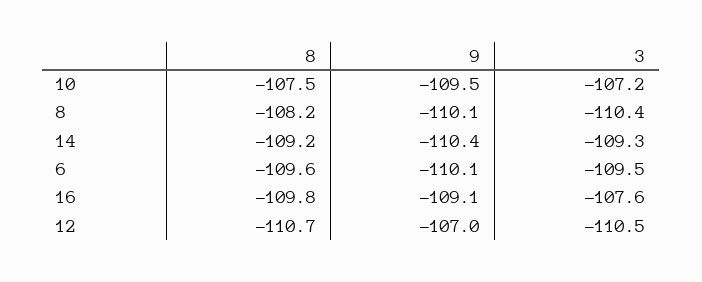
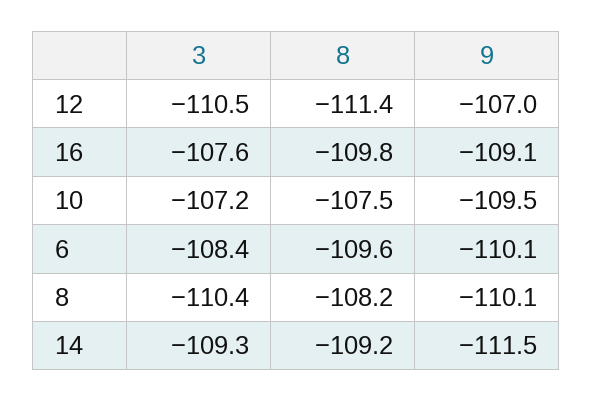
9, 14: -110.4 -> -111.5
3, 6: -109.5 -> -108.4
8, 12: -110.7 -> -111.4

